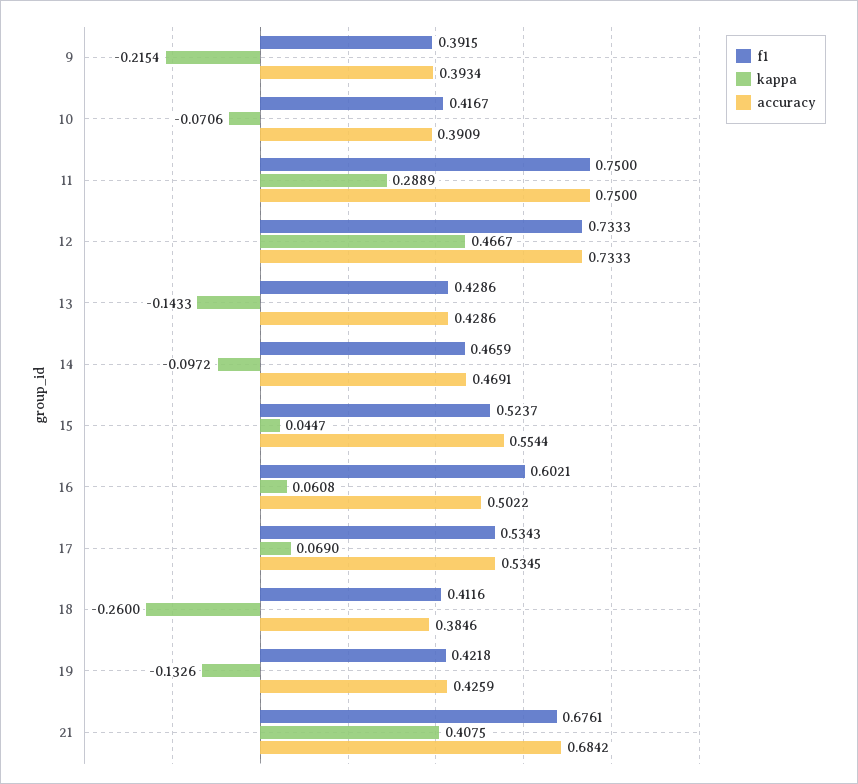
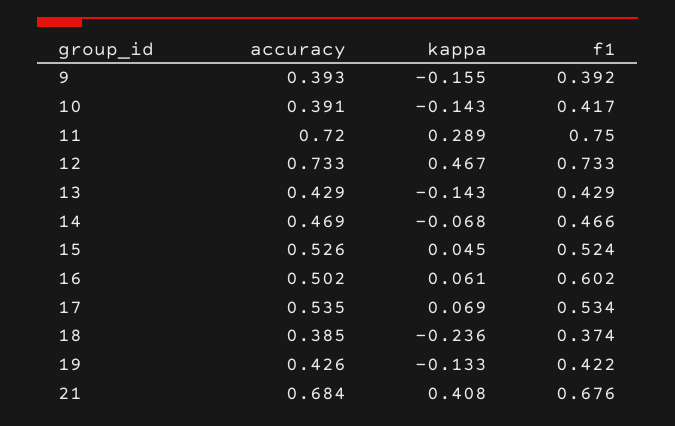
kappa, 9: -0.2154 -> -0.155
kappa, 10: -0.0706 -> -0.143
accuracy, 11: 0.75 -> 0.72
kappa, 14: -0.0972 -> -0.068
accuracy, 15: 0.5544 -> 0.526
f1, 18: 0.4116 -> 0.374
kappa, 18: -0.26 -> -0.236

